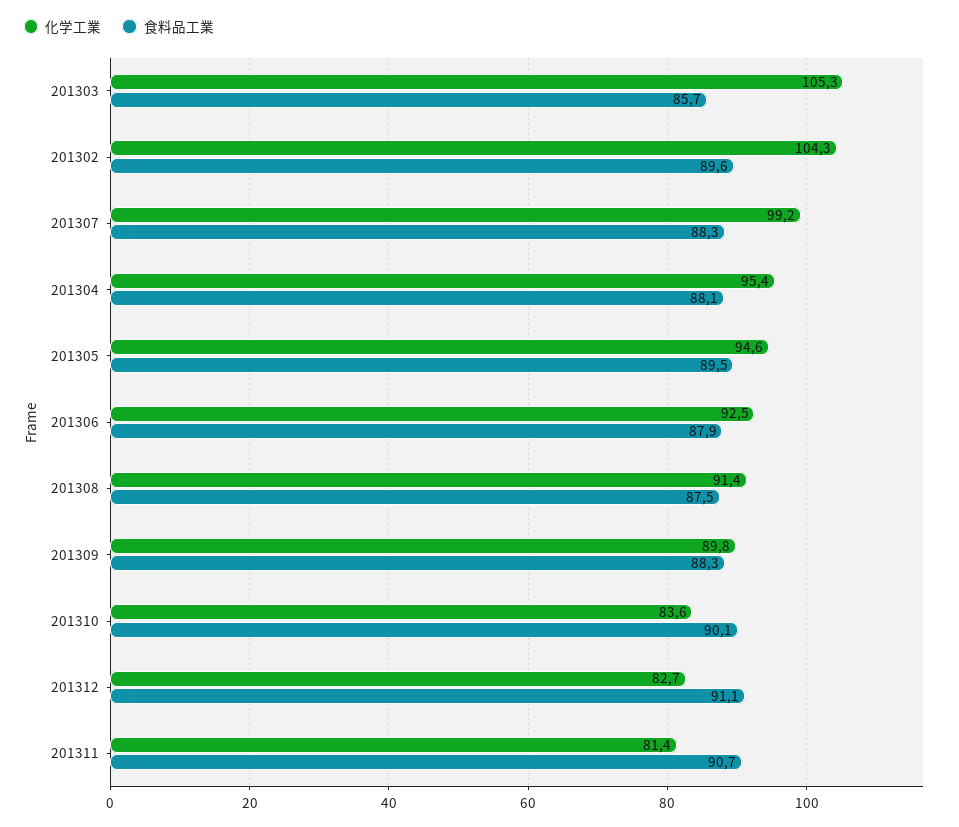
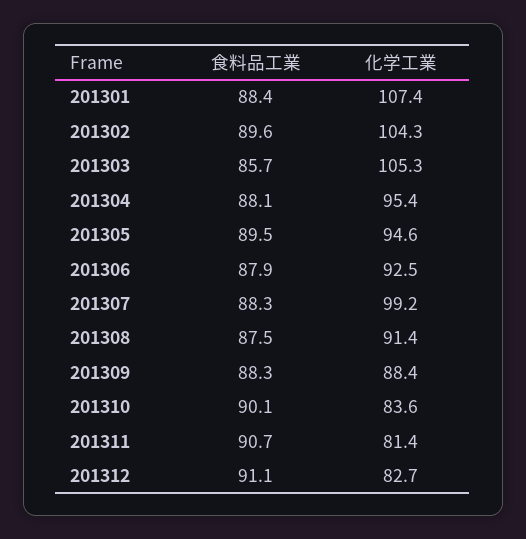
化学工業, 201309: 89.8 -> 88.4
食料品工業, 201301: none -> 88.4
化学工業, 201301: none -> 107.4

